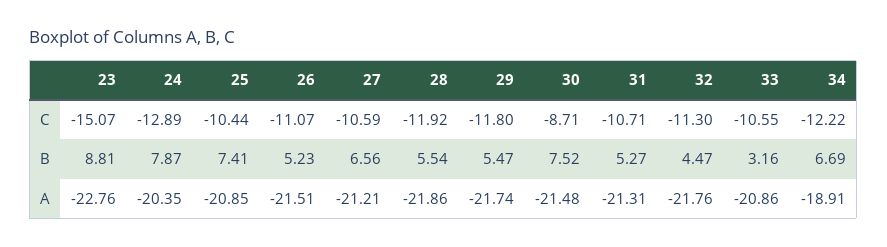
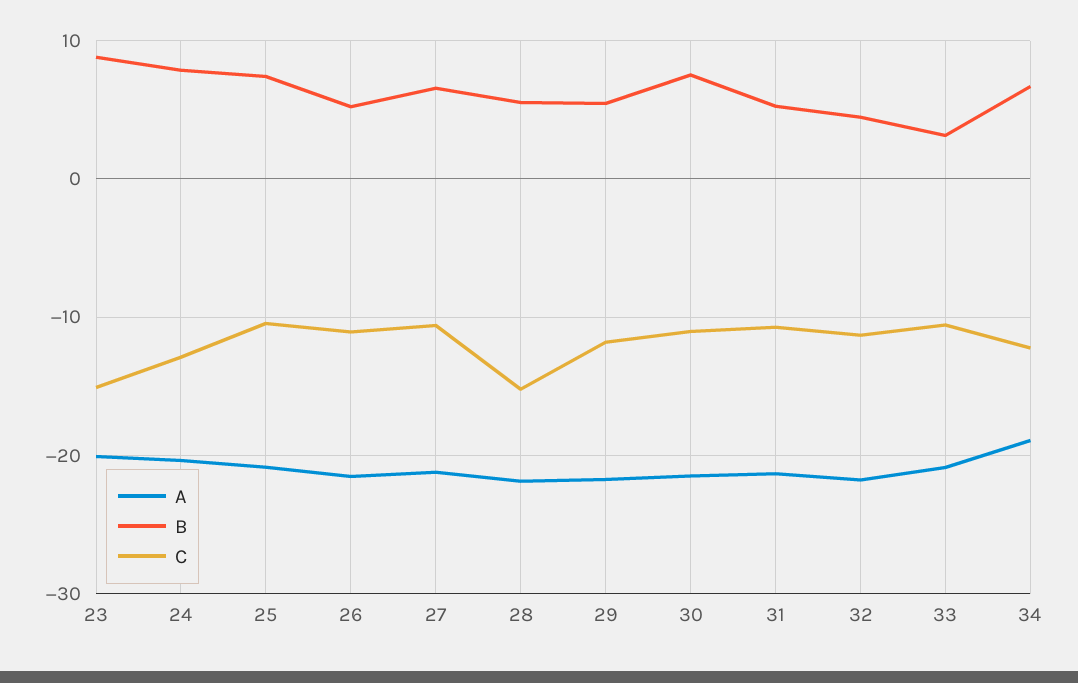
C, 28: -11.92 -> -15
C, 30: -8.71 -> -11
A, 23: -22.76 -> -20

